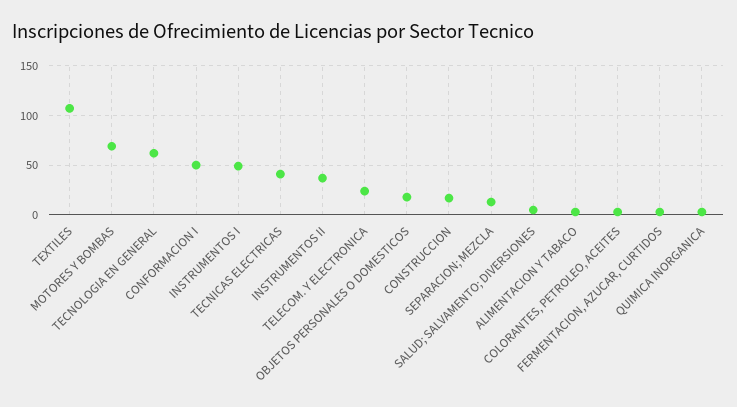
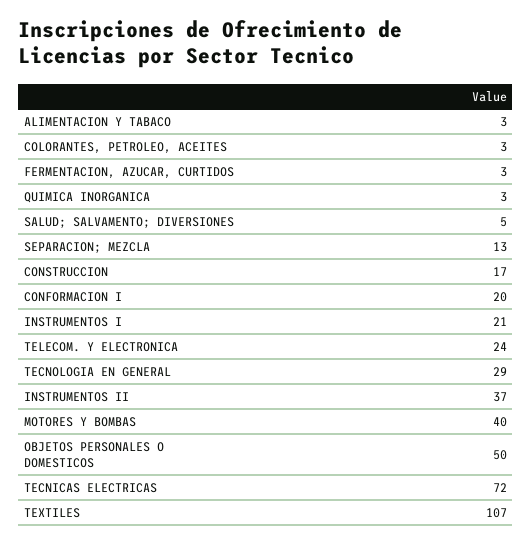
MOTORES Y BOMBAS: 70 -> 40
TECNOLOGIA EN GENERAL: 60 -> 29
CONFORMACION I: 50 -> 20
INSTRUMENTOS I: 50 -> 21
TECNICAS ELECTRICAS: 40 -> 72
OBJETOS PERSONALES O DOMESTICOS: 20 -> 50

